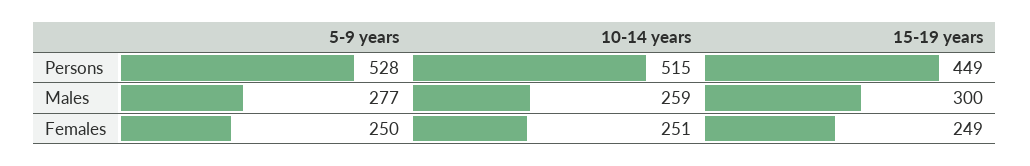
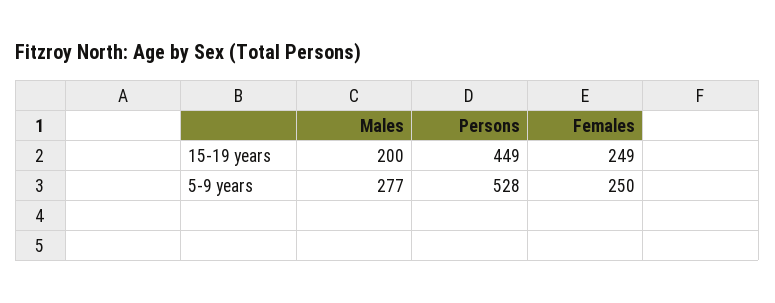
10-14 years, Persons: 515 -> none
10-14 years, Males: 259 -> none
15-19 years, Males: 300 -> 200
10-14 years, Females: 251 -> none

